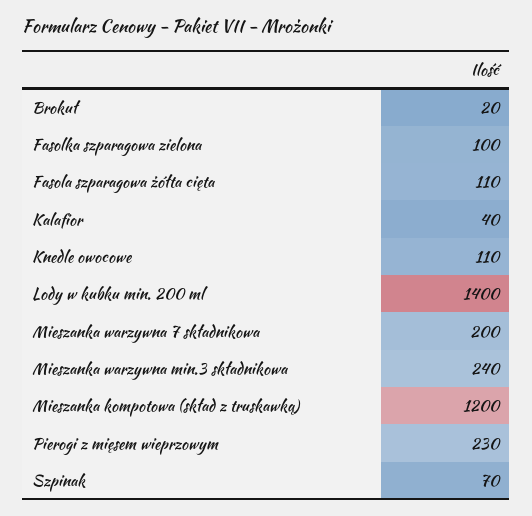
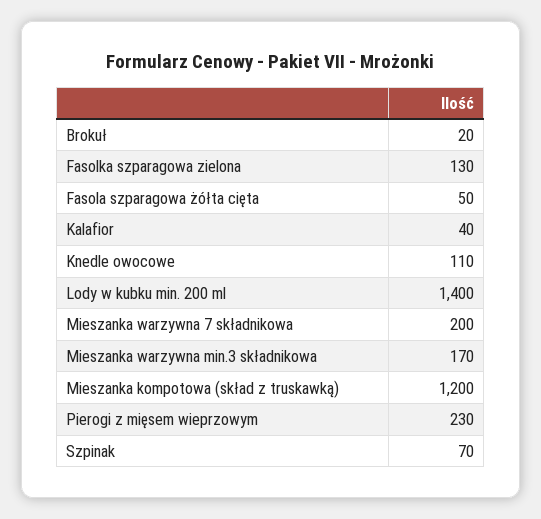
Fasolka szparagowa zielona: 100 -> 130
Fasola szparagowa żółta cięta: 110 -> 50
Mieszanka warzywna min.3 składnikowa: 240 -> 170

